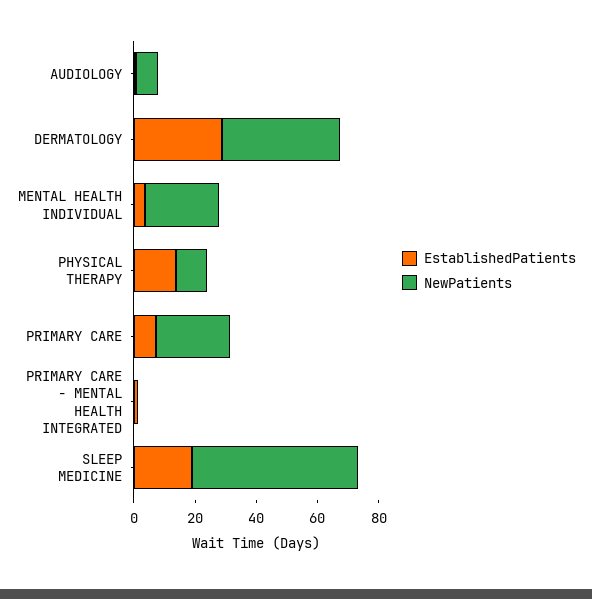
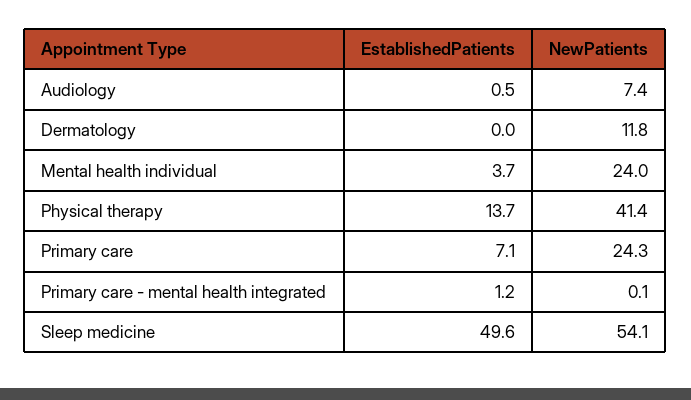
EstablishedPatients, DERMATOLOGY: 30 -> 0
NewPatients, DERMATOLOGY: 40 -> 11.8
NewPatients, PHYSICAL THERAPY: 10 -> 41.4
EstablishedPatients, SLEEP MEDICINE: 20 -> 49.6

